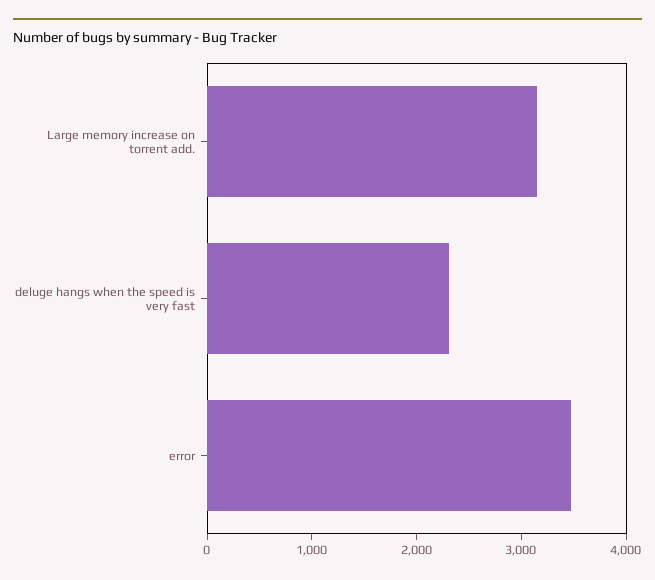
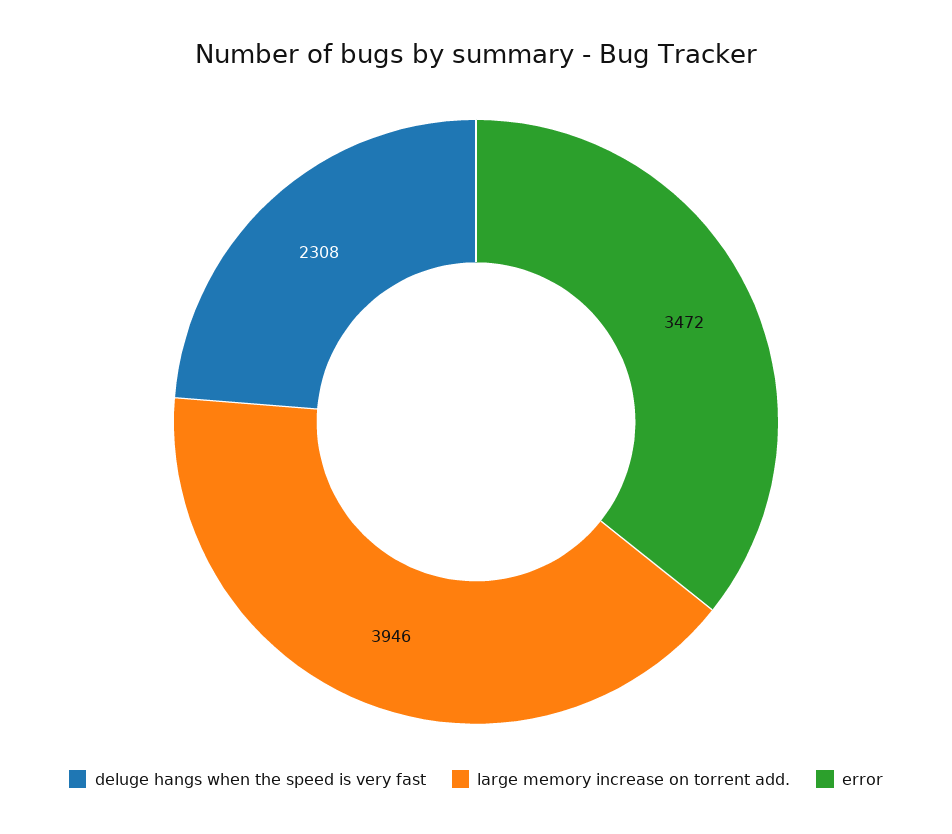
Large memory increase on torrent add.: 3200 -> 3946

